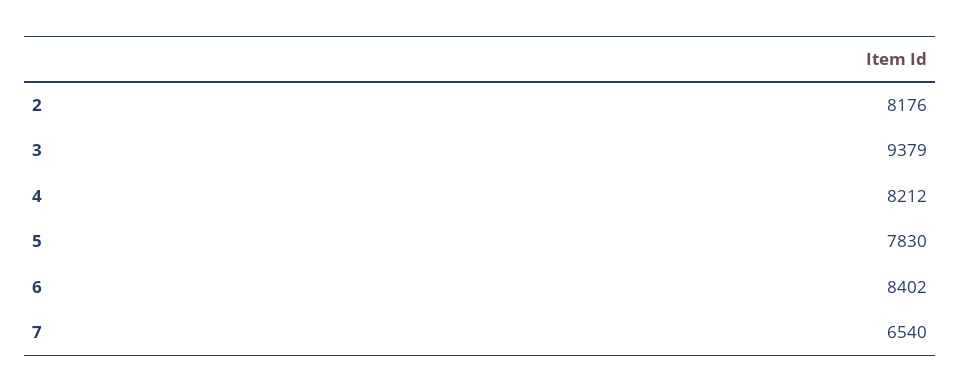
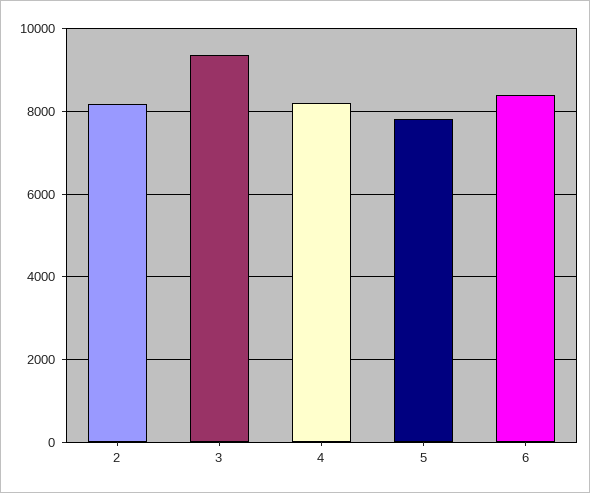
7: 6540 -> none

